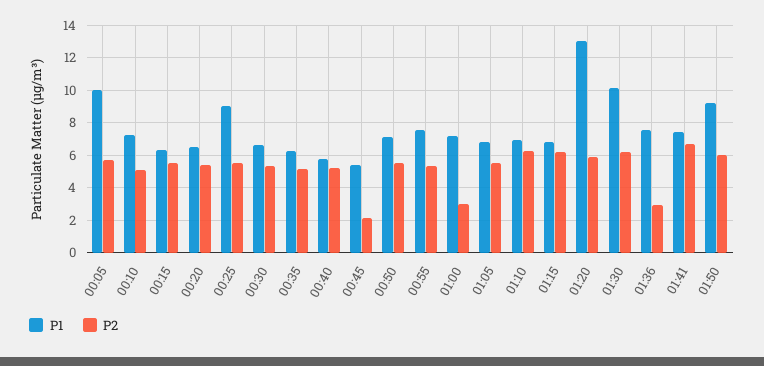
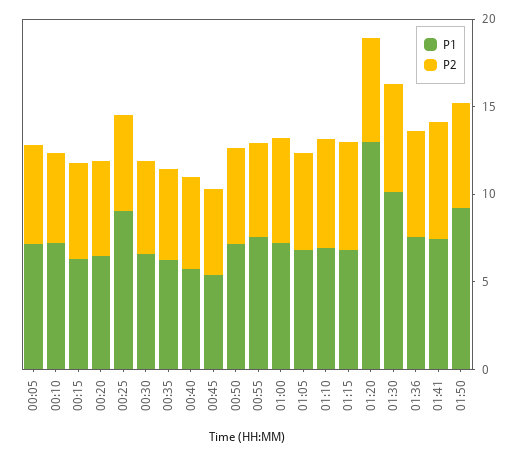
P1, 00:05: 10 -> 7
P2, 00:45: 2 -> 5
P2, 01:00: 3 -> 6
P2, 01:36: 3 -> 6

